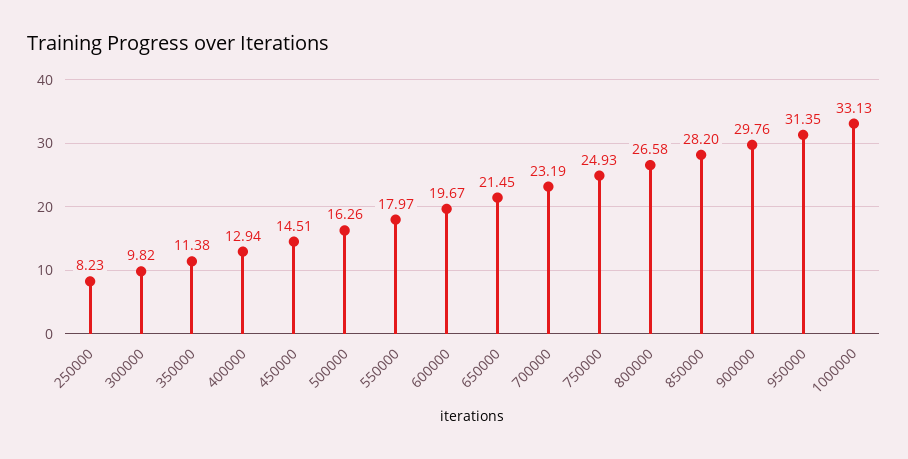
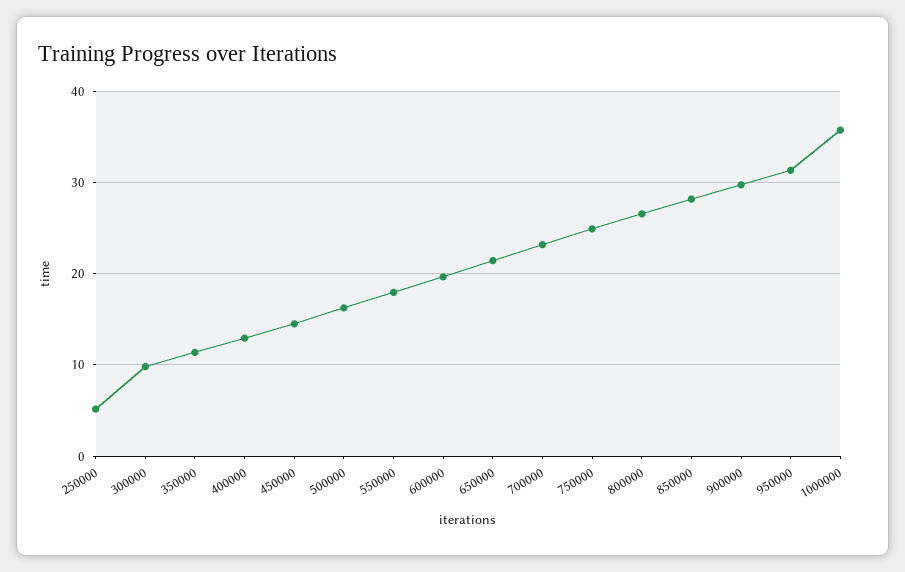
250000: 8.23 -> 5
1000000: 33.13 -> 36

